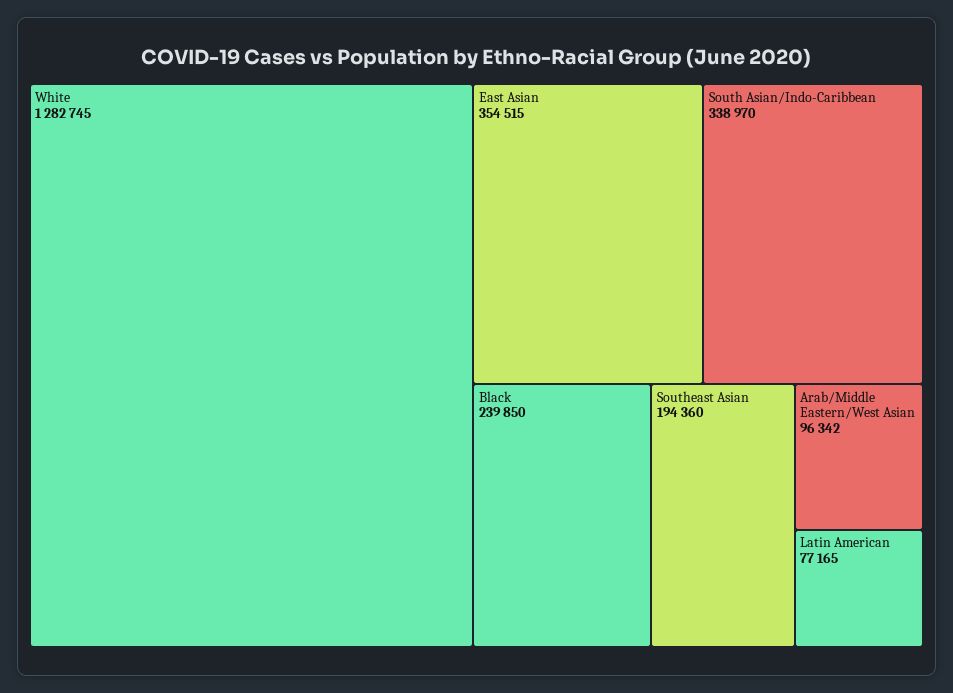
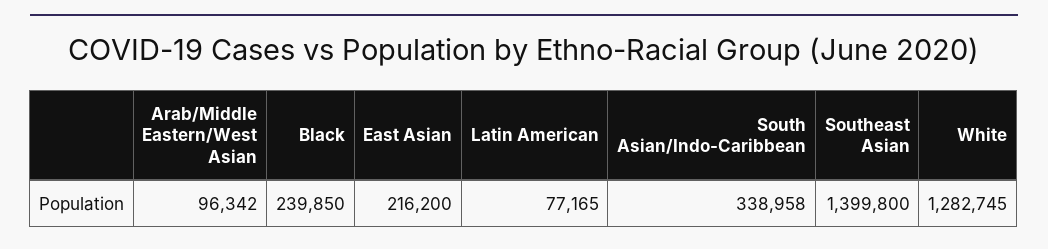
East Asian: 354515 -> 216200
South Asian/Indo-Caribbean: 338970 -> 338958
Southeast Asian: 194360 -> 1399800

